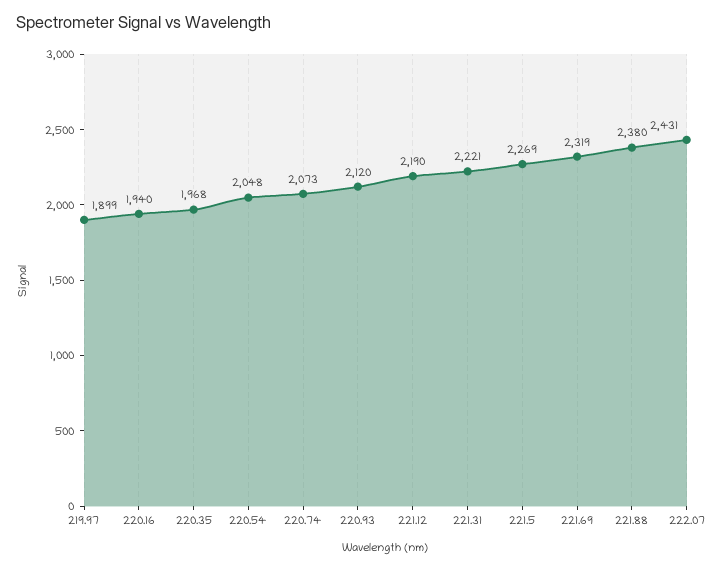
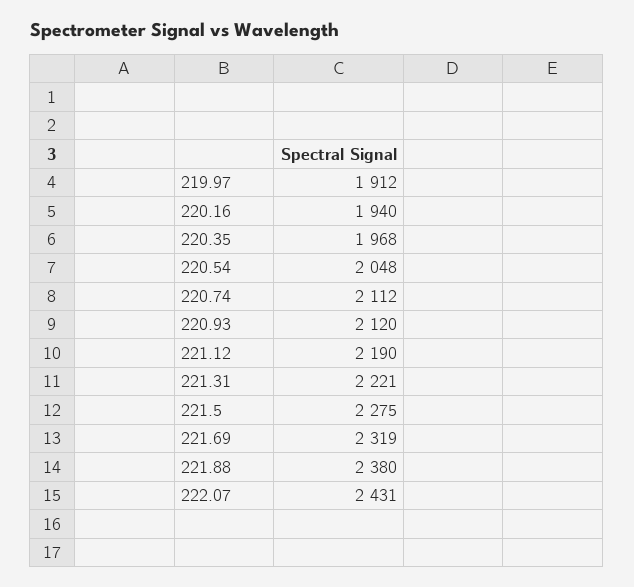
219.97: 1899 -> 1912
220.74: 2073 -> 2112
221.5: 2269 -> 2275

